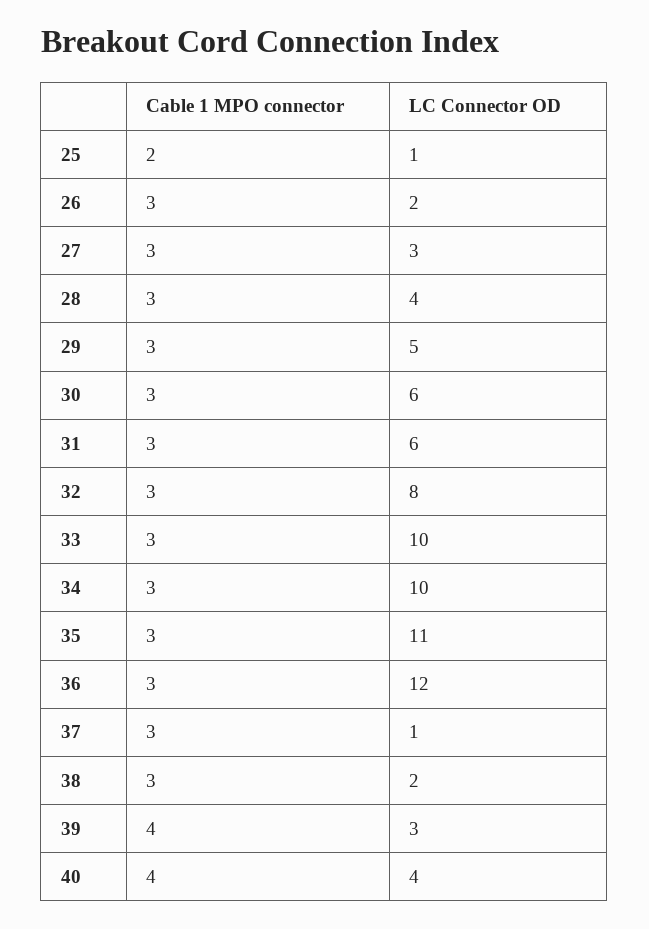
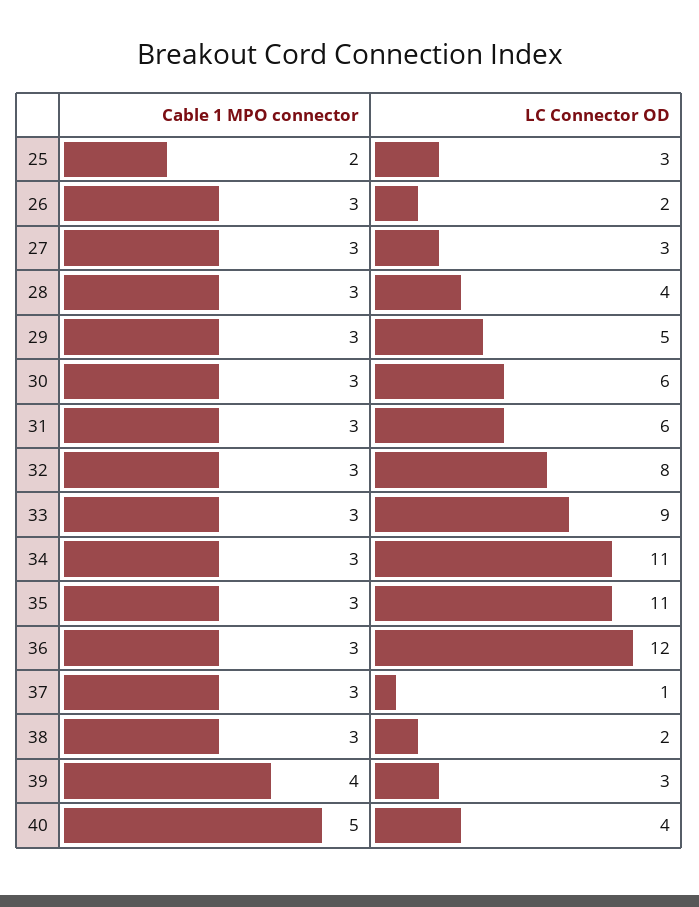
LC Connector OD, 25: 1 -> 3
LC Connector OD, 33: 10 -> 9
LC Connector OD, 34: 10 -> 11
Cable 1 MPO connector, 40: 4 -> 5

